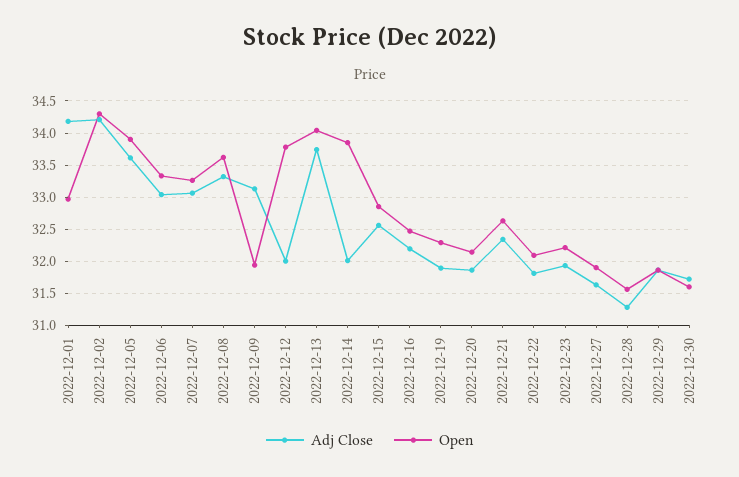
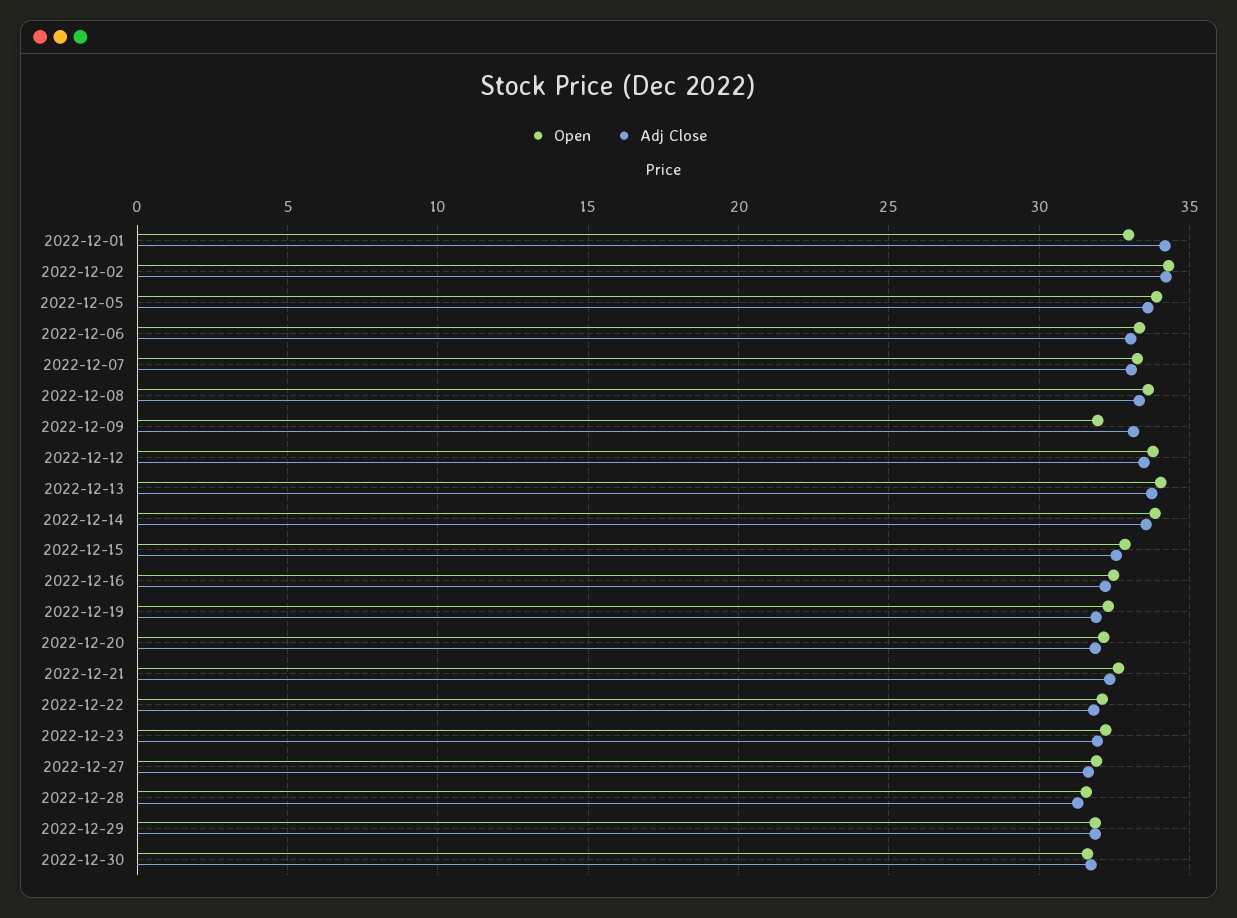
Adj Close, 2022-12-12: 32 -> 33.5
Adj Close, 2022-12-14: 32 -> 33.5

